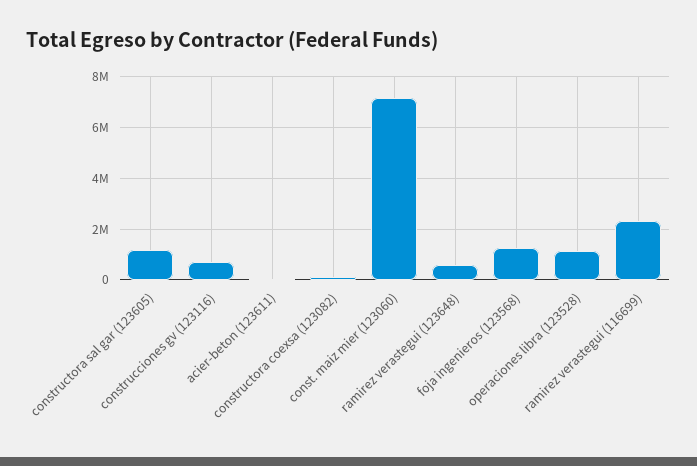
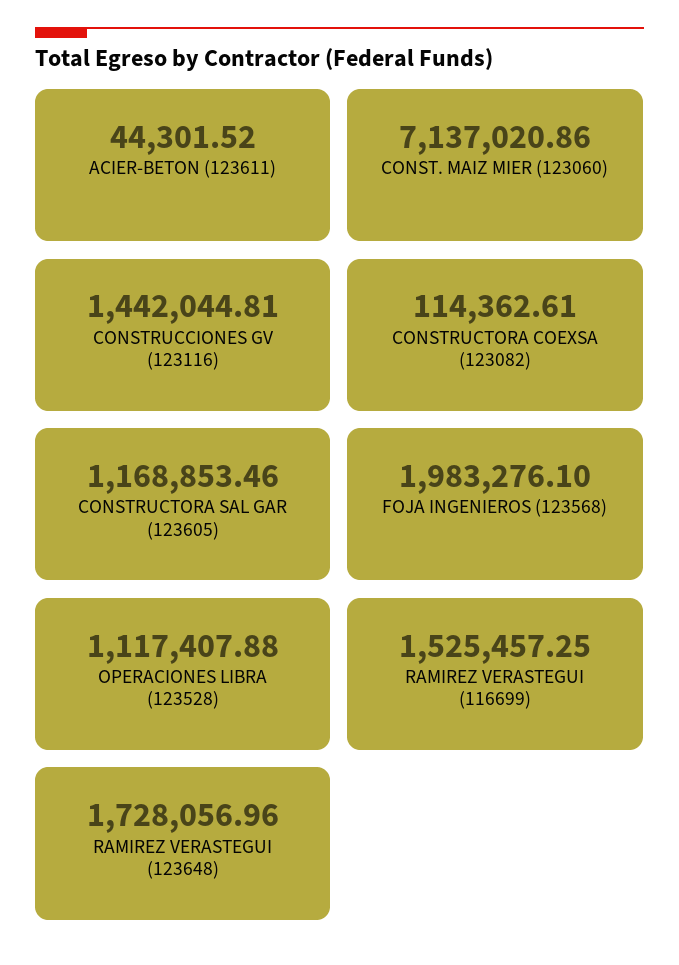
construcciones gv (123116): 750000 -> 1442044.81
ramirez verastegui (123648): 500000 -> 1728056.96
foja ingenieros (123568): 1250000 -> 1983276.1
ramirez verastegui (116699): 2250000 -> 1525457.25

